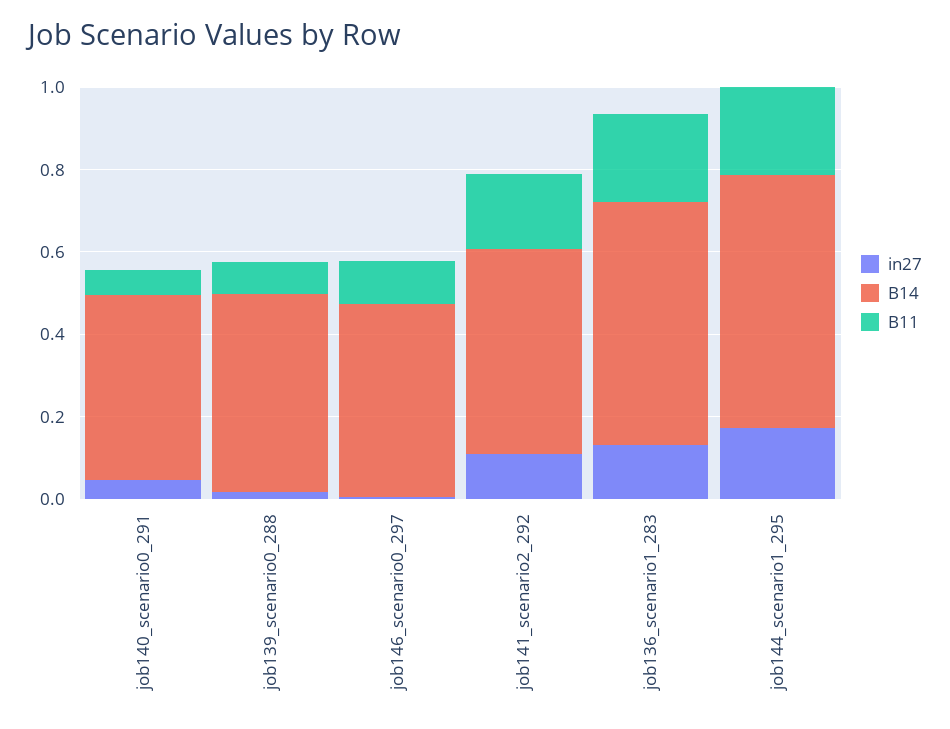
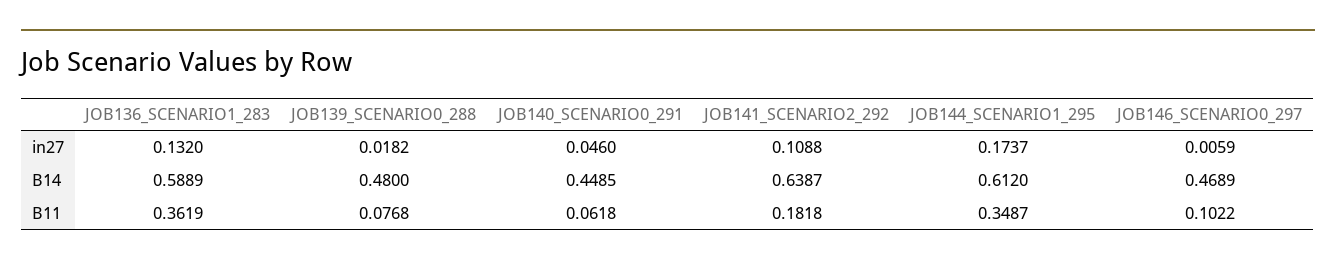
B14, job141_scenario2_292: 0.5 -> 0.6387
B11, job136_scenario1_283: 0.2 -> 0.3619
B11, job144_scenario1_295: 0.2 -> 0.3487

